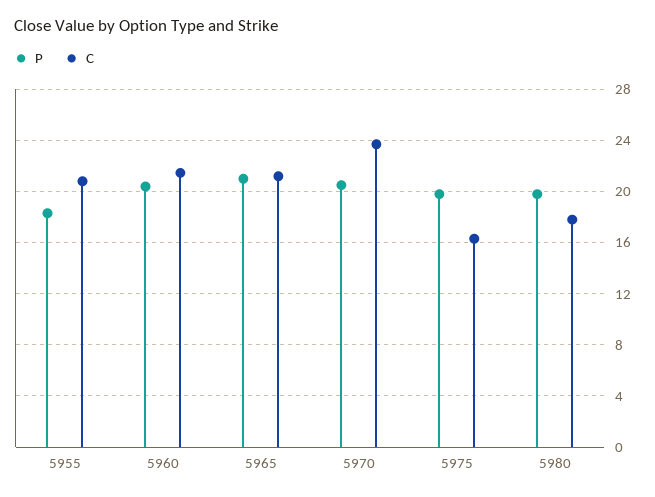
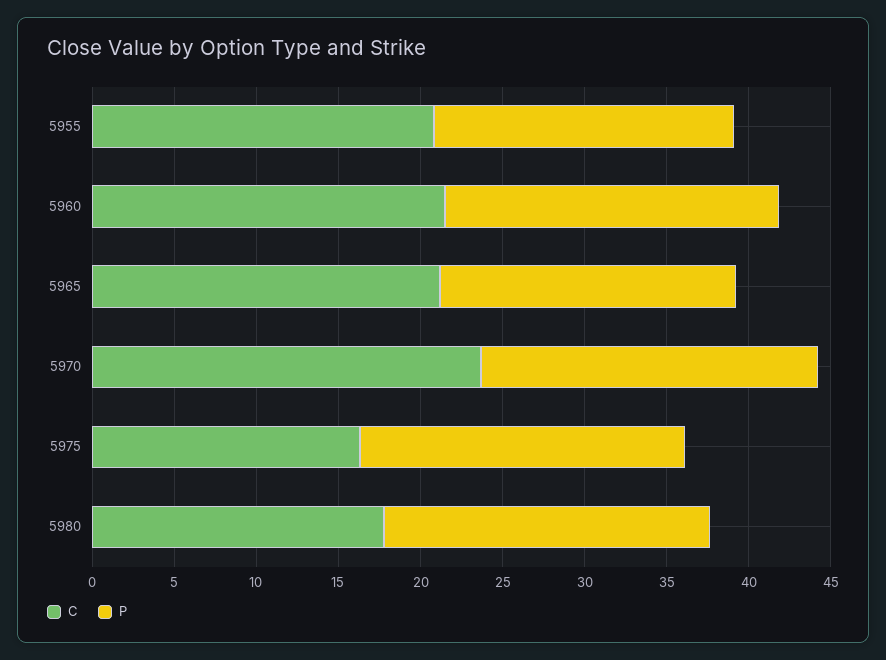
P, 5965: 21 -> 18

